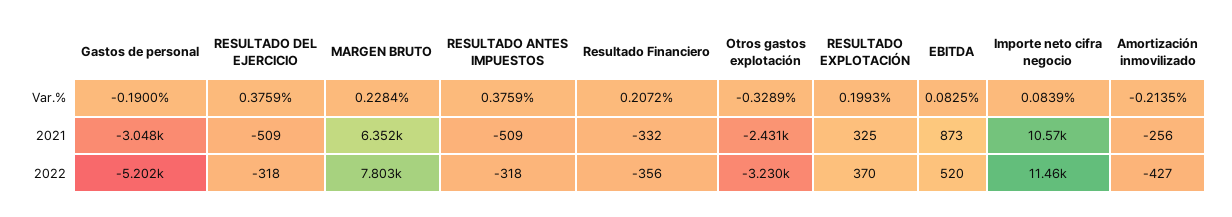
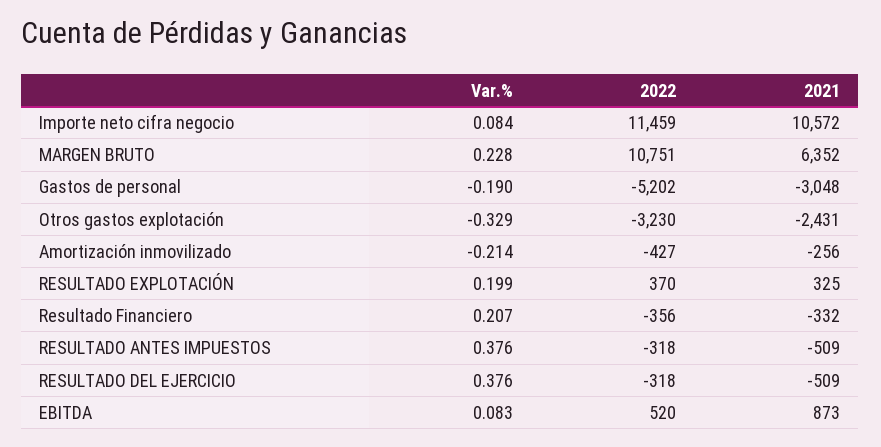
MARGEN BRUTO, 2022: 7803 -> 10751

